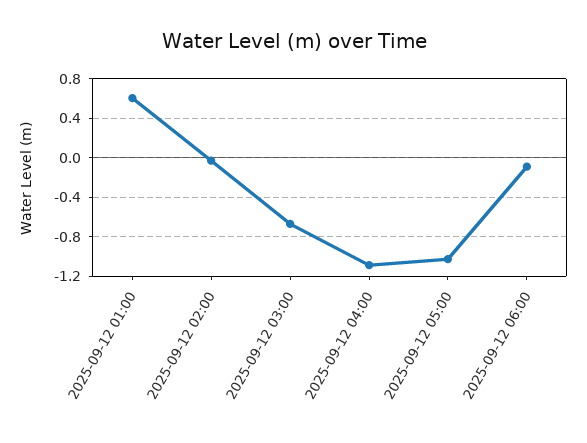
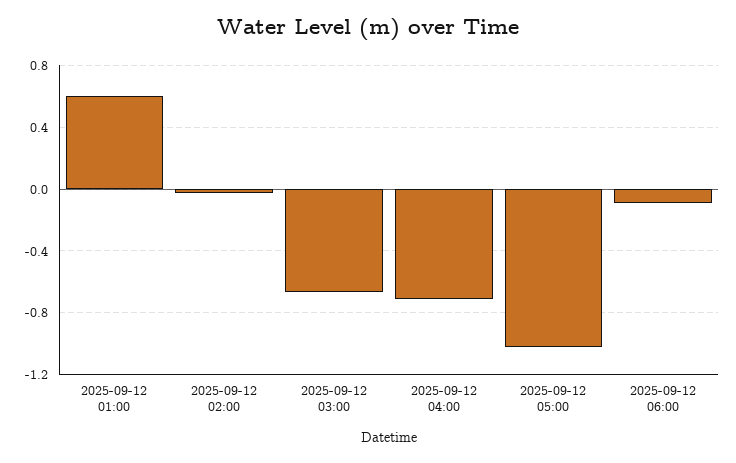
2025-09-12 04:00: -1.1 -> -0.7

